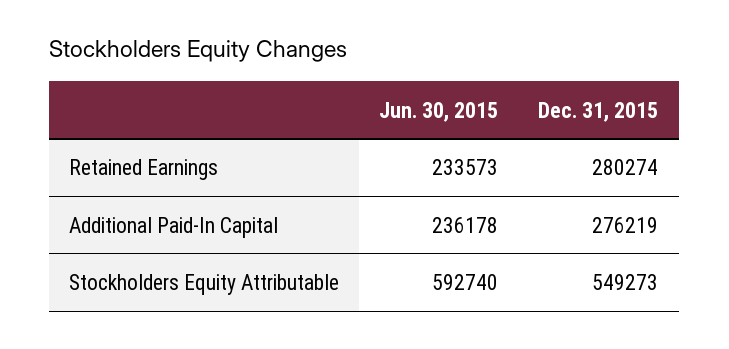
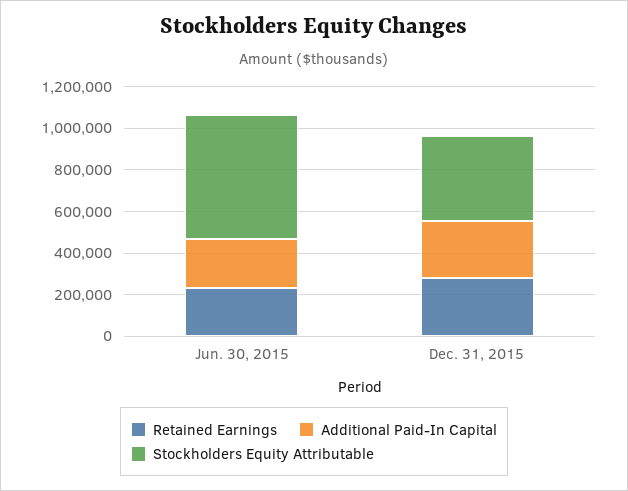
Stockholders Equity Attributable, Dec. 31, 2015: 549273 -> 400000

